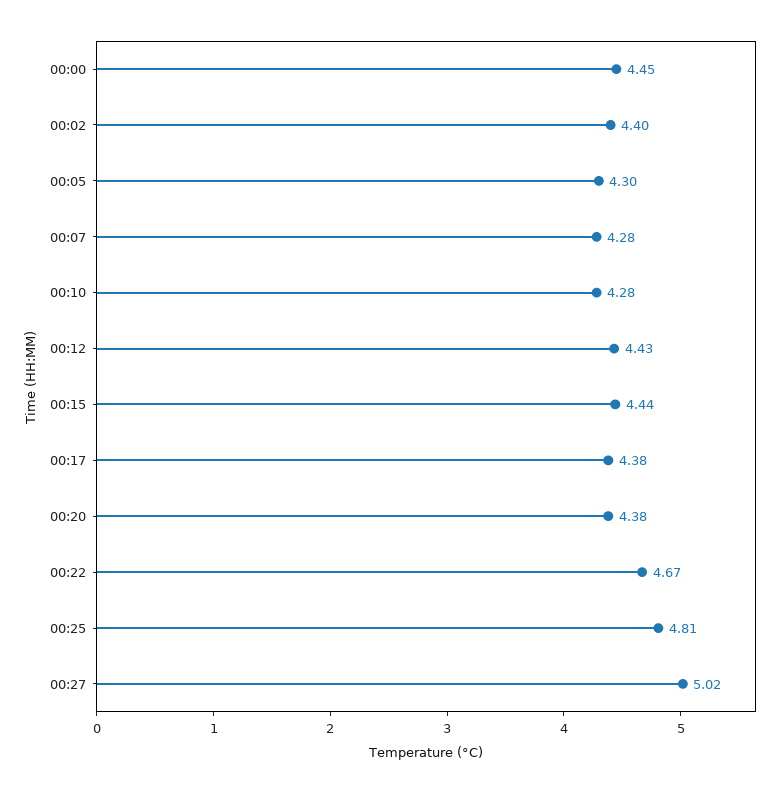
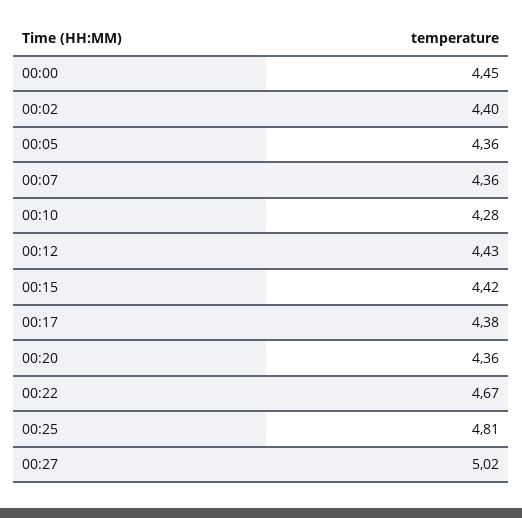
00:05: 4.3 -> 4.36
00:07: 4.28 -> 4.36
00:15: 4.44 -> 4.42
00:20: 4.38 -> 4.36

